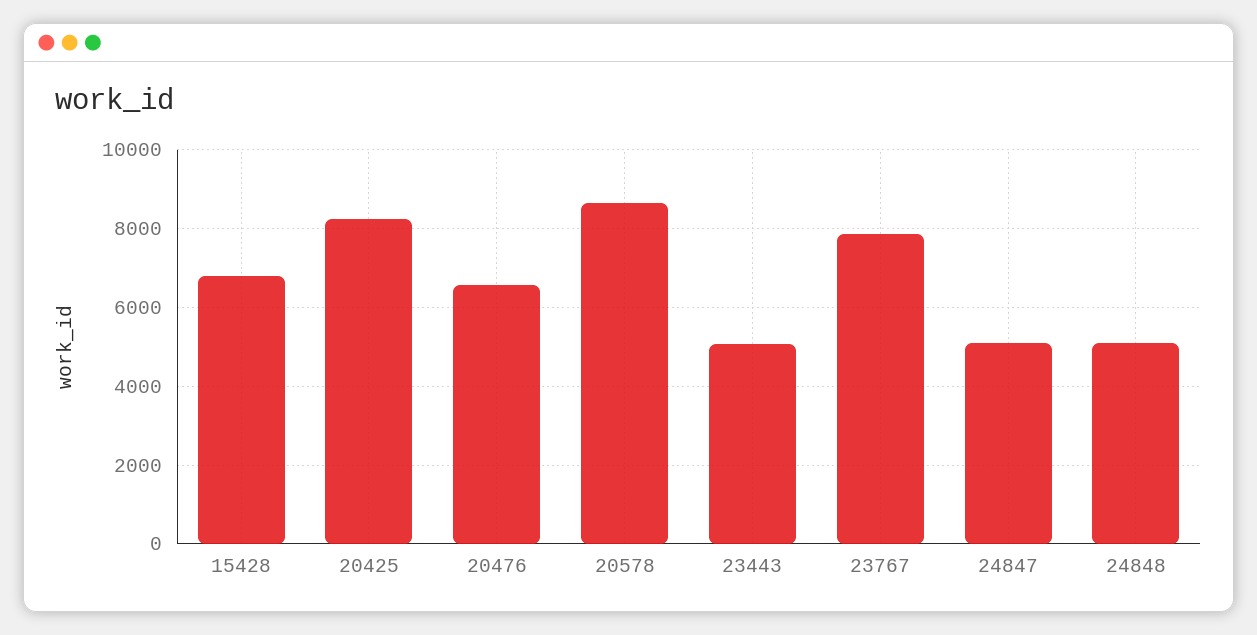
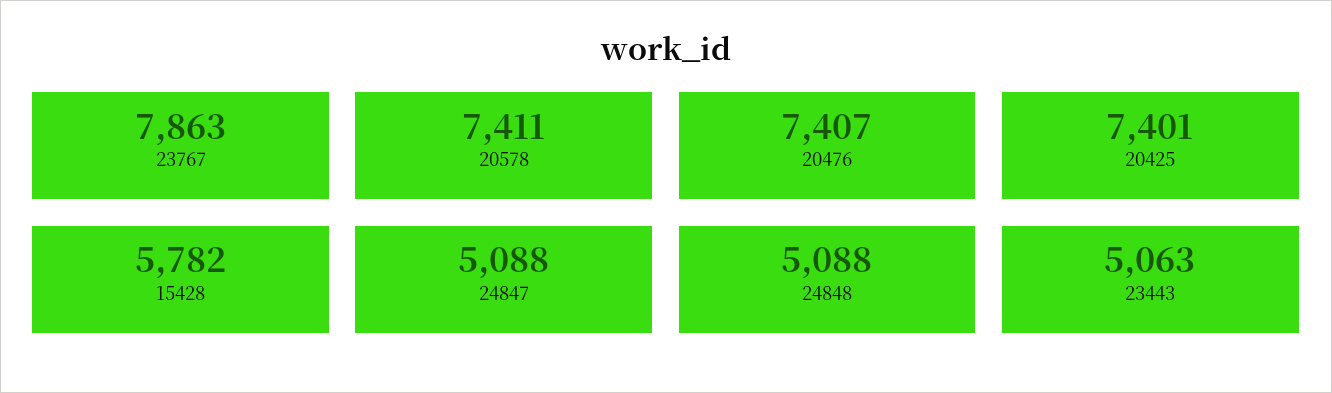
15428: 6800 -> 5782
20425: 8200 -> 7401
20476: 6600 -> 7407
20578: 8600 -> 7411

